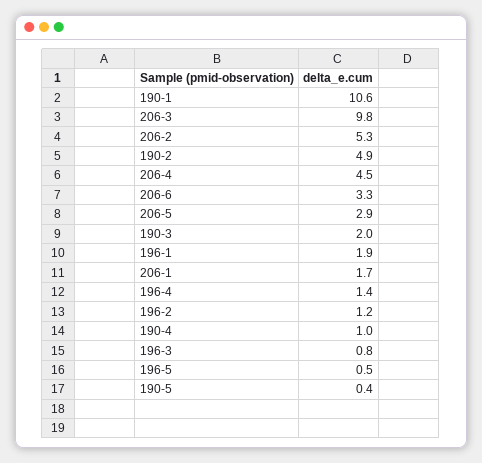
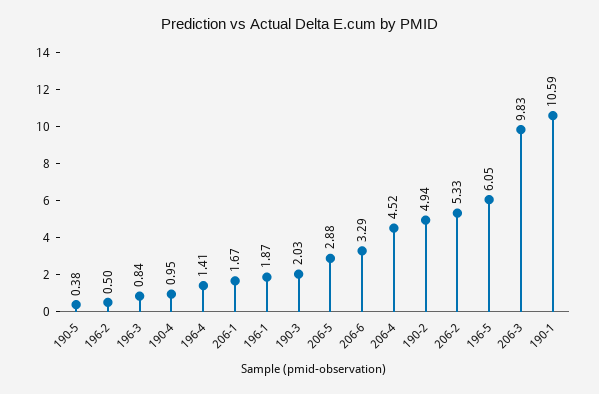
196-2: 1.2 -> 0.5
196-5: 0.5 -> 6.05

